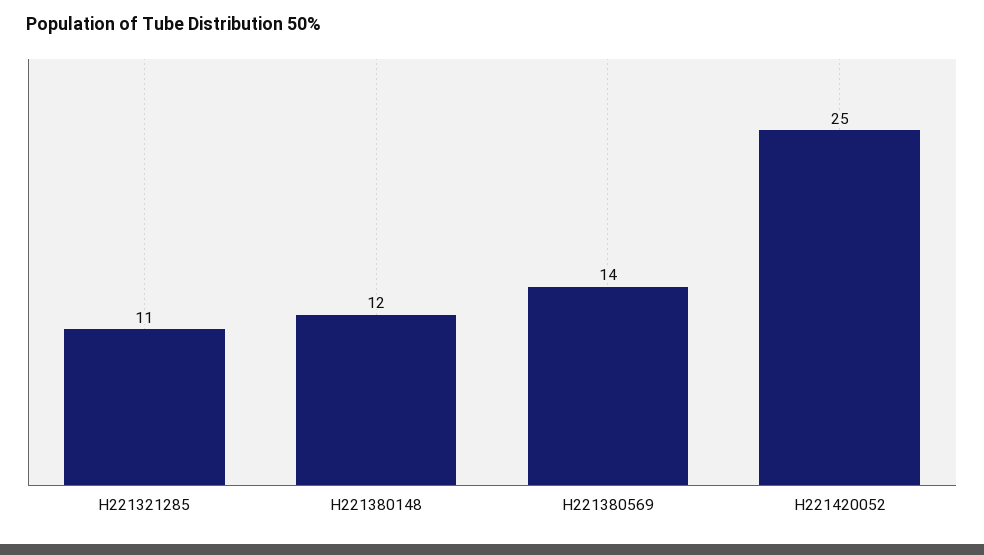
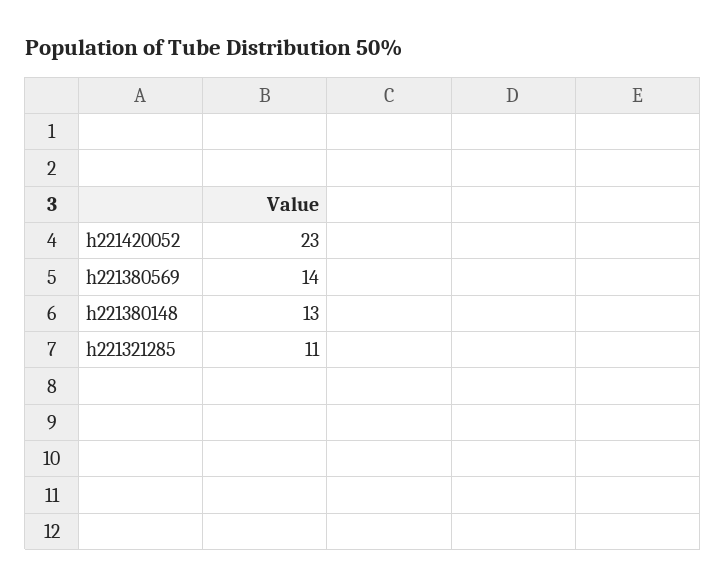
H221380148: 12 -> 13
H221420052: 25 -> 23

